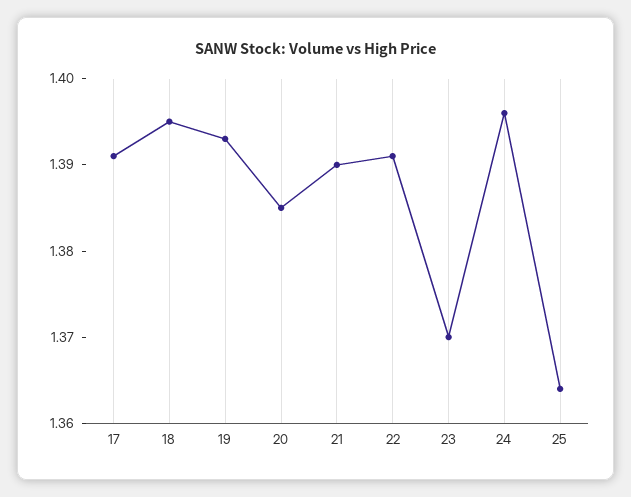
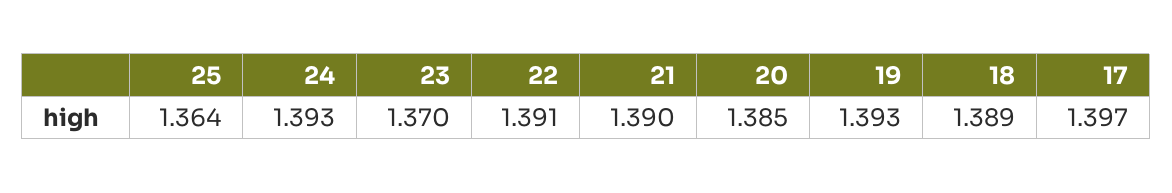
17: 1.391 -> 1.397
18: 1.395 -> 1.389
24: 1.396 -> 1.393

